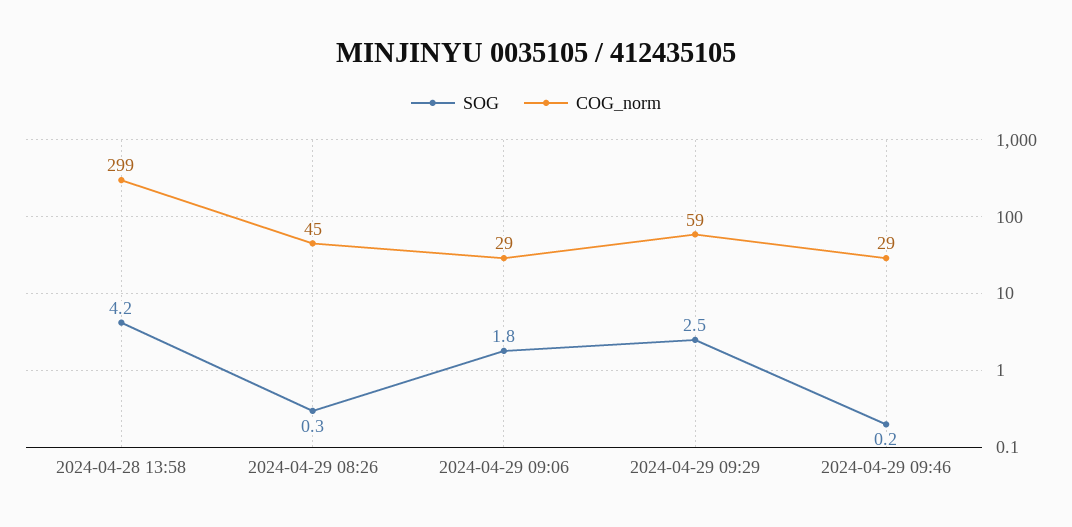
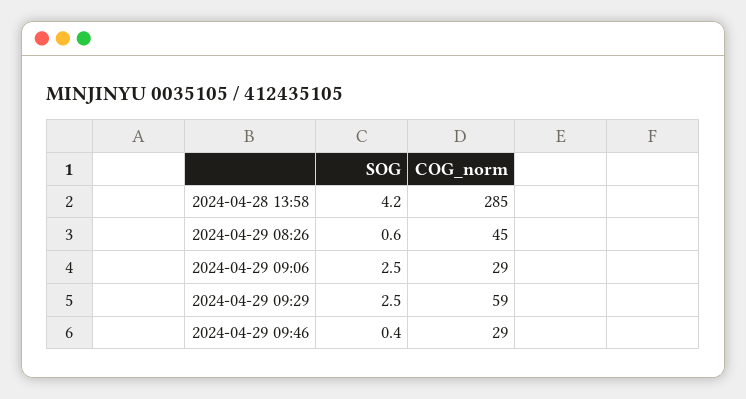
COG_norm, 2024-04-28 13:58: 299 -> 285
SOG, 2024-04-29 08:26: 0.3 -> 0.6
SOG, 2024-04-29 09:06: 1.8 -> 2.5
SOG, 2024-04-29 09:46: 0.2 -> 0.4

